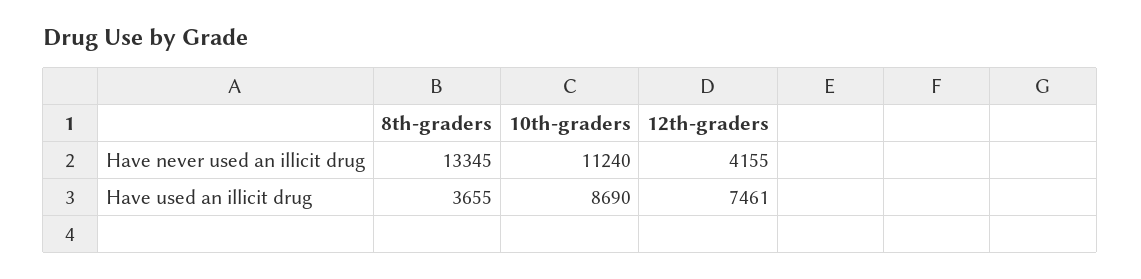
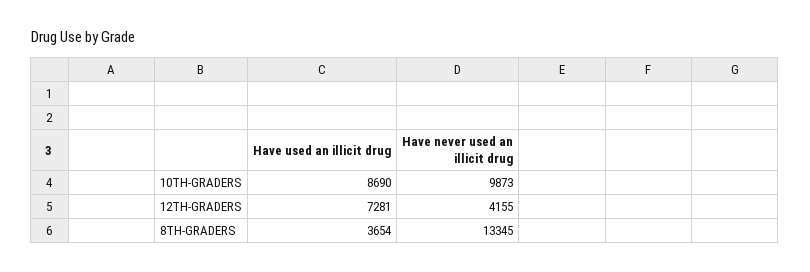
10th-graders, Have never used an illicit drug: 11240 -> 9873
8th-graders, Have used an illicit drug: 3655 -> 3654
12th-graders, Have used an illicit drug: 7461 -> 7281

